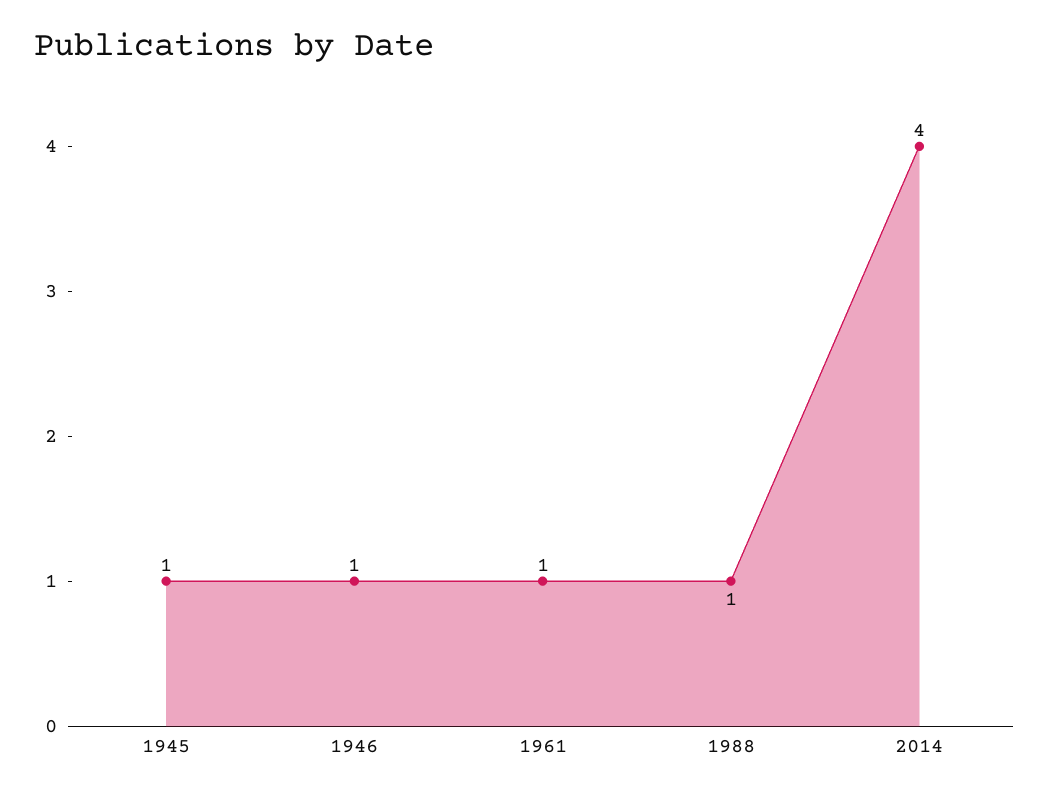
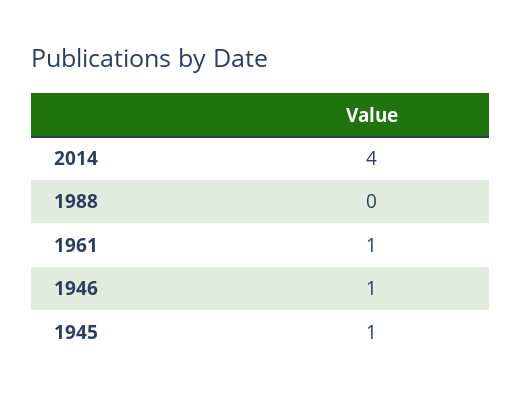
1988: 1 -> 0

